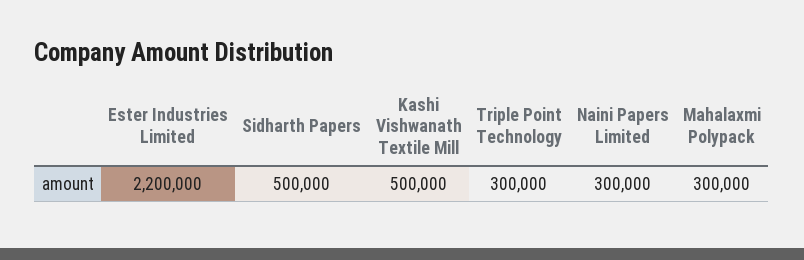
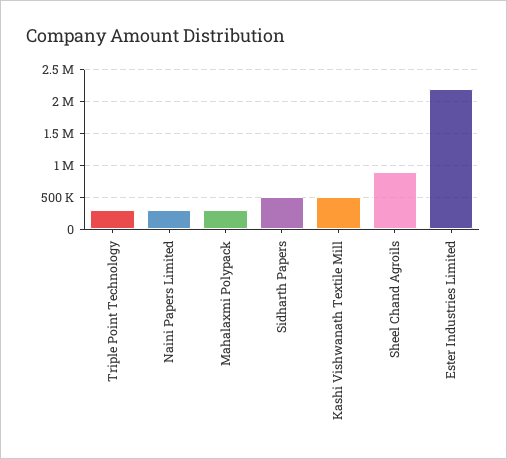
Sheel Chand Agroils: none -> 900000

